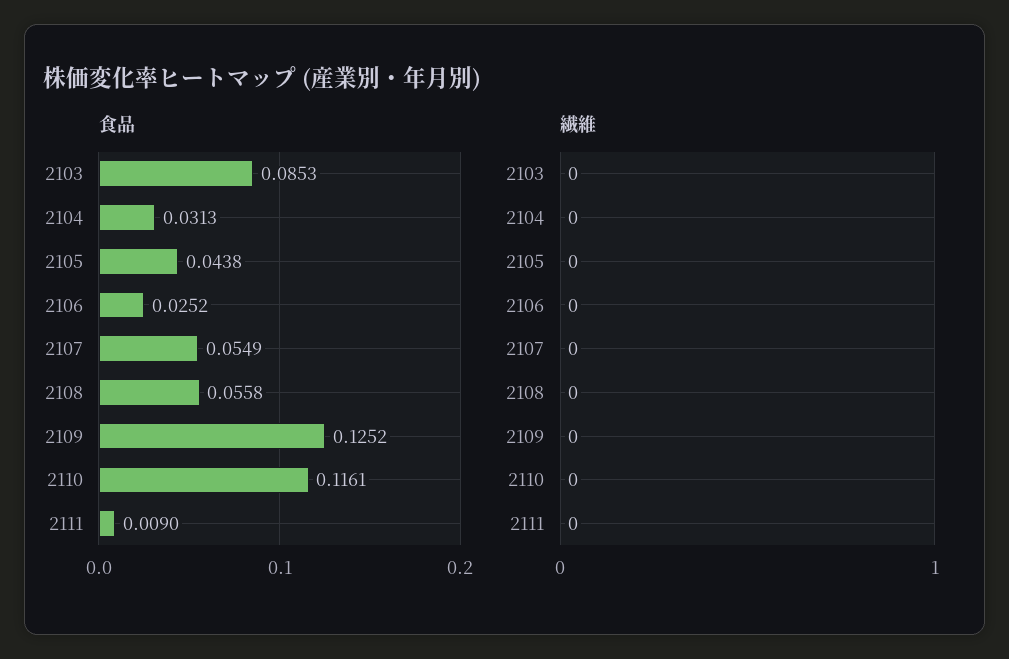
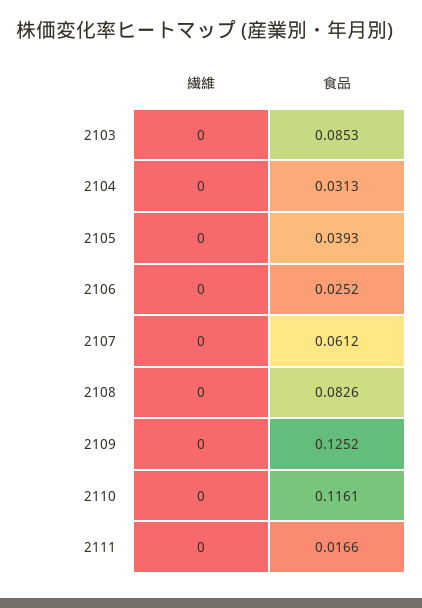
食品, 2105: 0.0438 -> 0.0393
食品, 2107: 0.0549 -> 0.0612
食品, 2108: 0.0558 -> 0.0826
食品, 2111: 0.009 -> 0.0166

